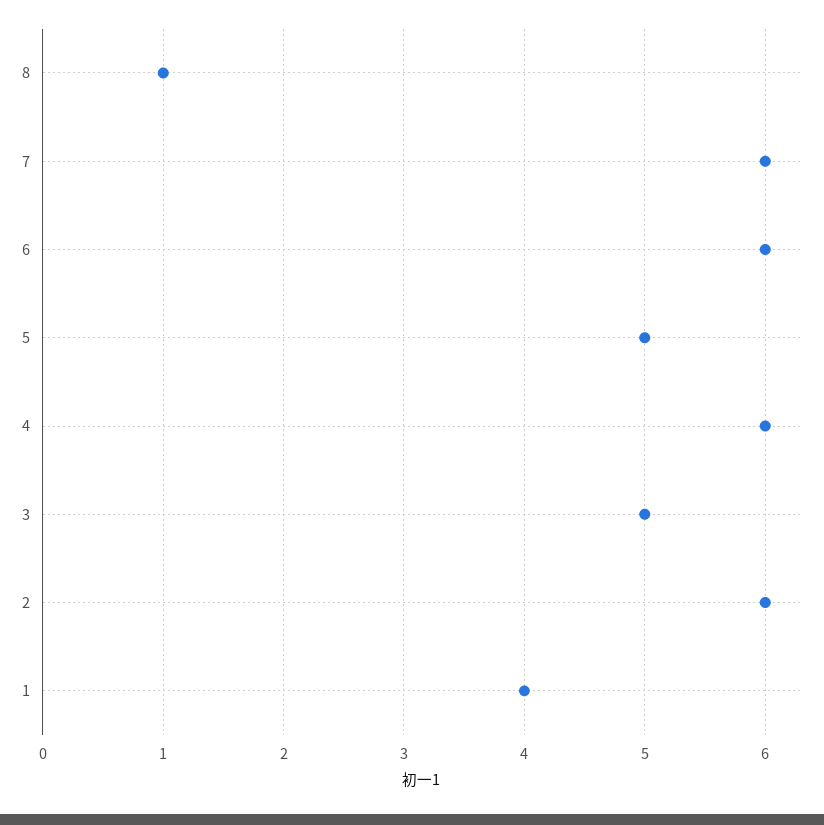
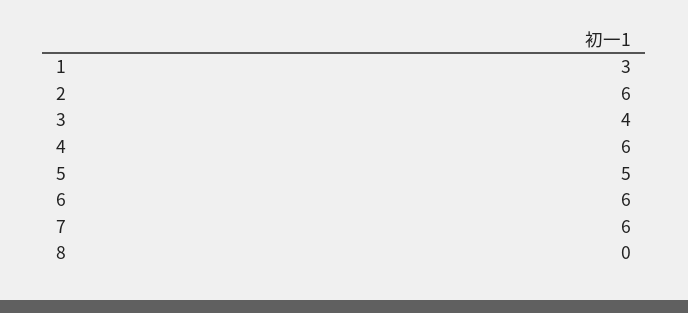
8: 1 -> 0
3: 5 -> 4
1: 4 -> 3

